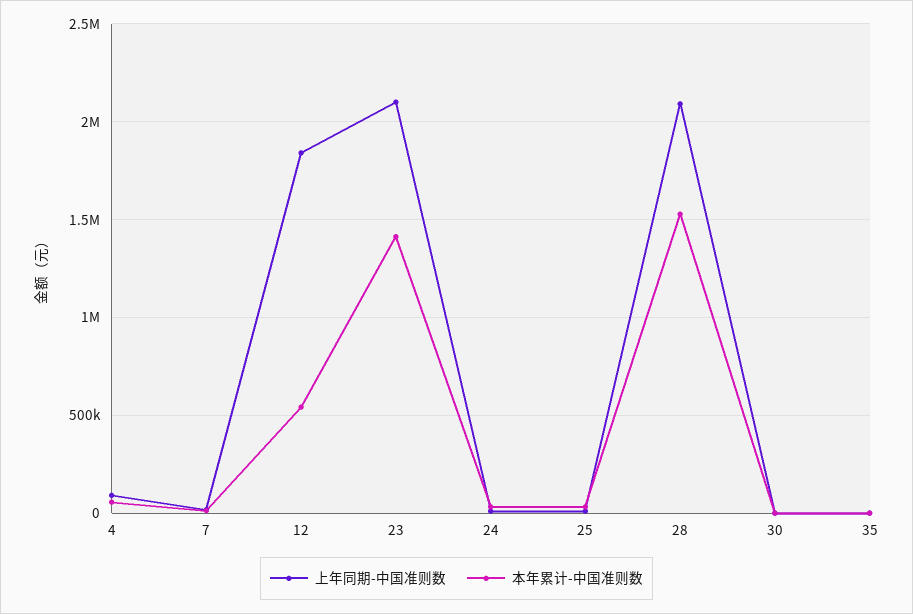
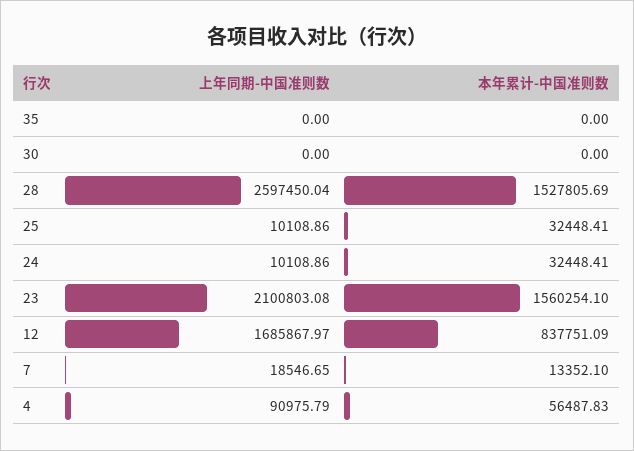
上年同期-中国准则数, 12: 1850000 -> 1685867.97
本年累计-中国准则数, 12: 550000 -> 837751.09
本年累计-中国准则数, 23: 1400000 -> 1560254.1
上年同期-中国准则数, 28: 2100000 -> 2597450.04

